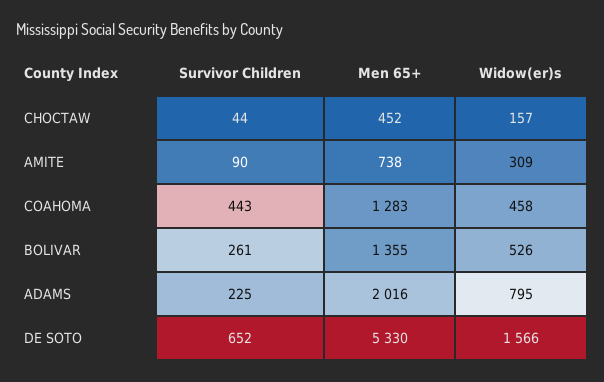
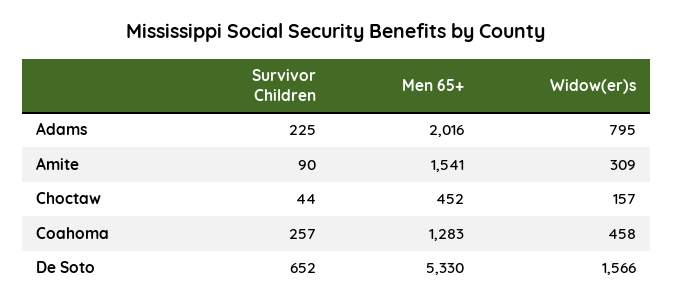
Men 65+, AMITE: 738 -> 1541
Survivor Children, COAHOMA: 443 -> 257
Survivor Children, BOLIVAR: 261 -> none
Men 65+, BOLIVAR: 1355 -> none
Widow(er)s, BOLIVAR: 526 -> none

